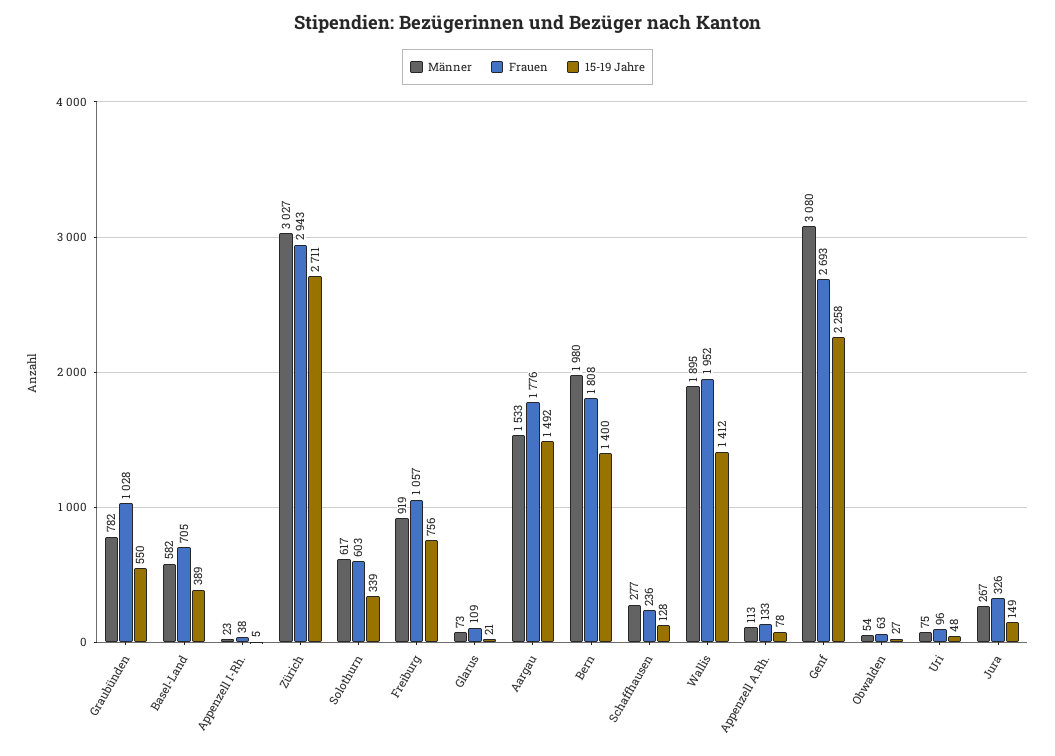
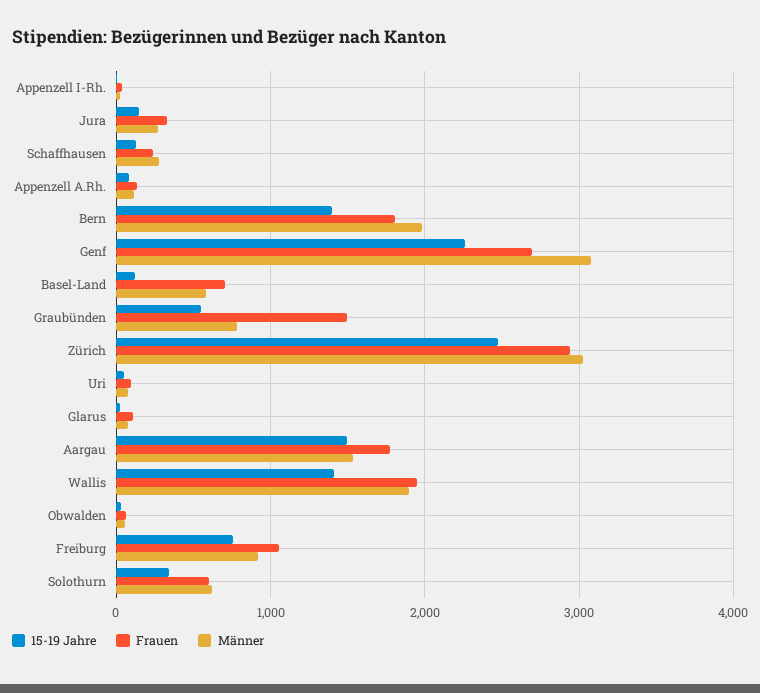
Frauen, Graubünden: 1028 -> 1500
15-19 Jahre, Basel-Land: 389 -> 100
15-19 Jahre, Zürich: 2711 -> 2500

